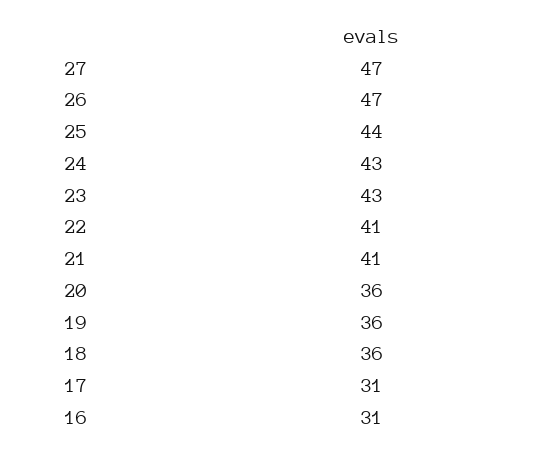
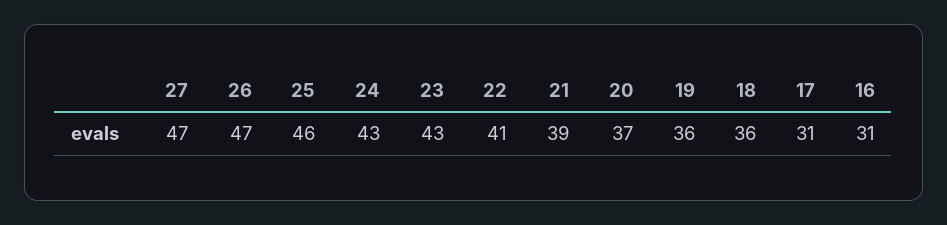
25: 44 -> 46
21: 41 -> 39
20: 36 -> 37

